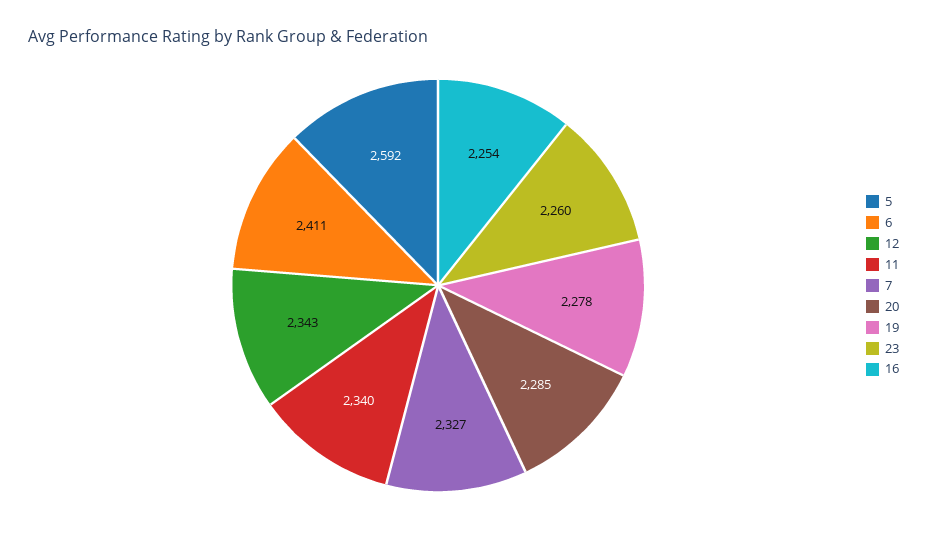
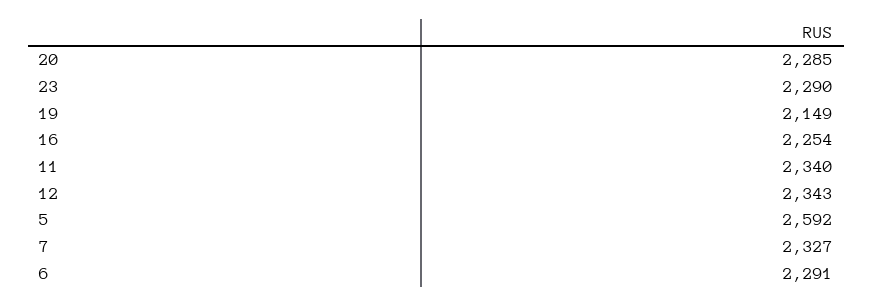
6: 2411 -> 2291
19: 2278 -> 2149
23: 2260 -> 2290

